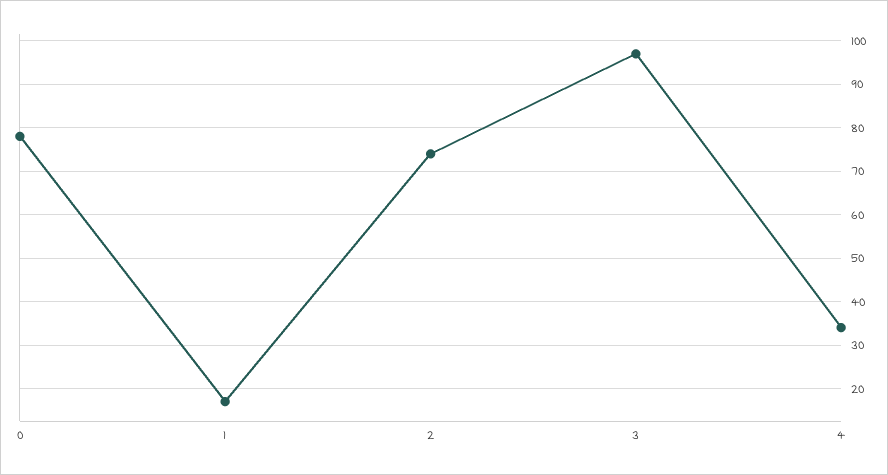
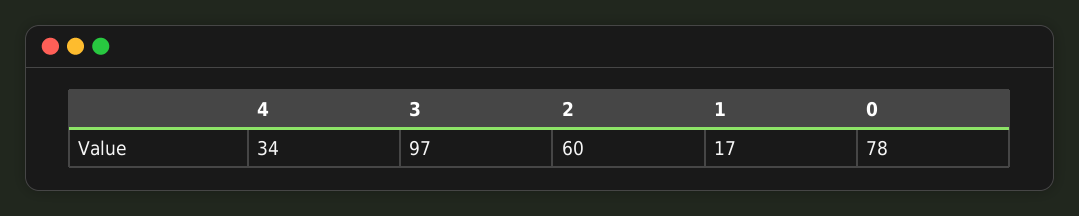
2: 75 -> 60

